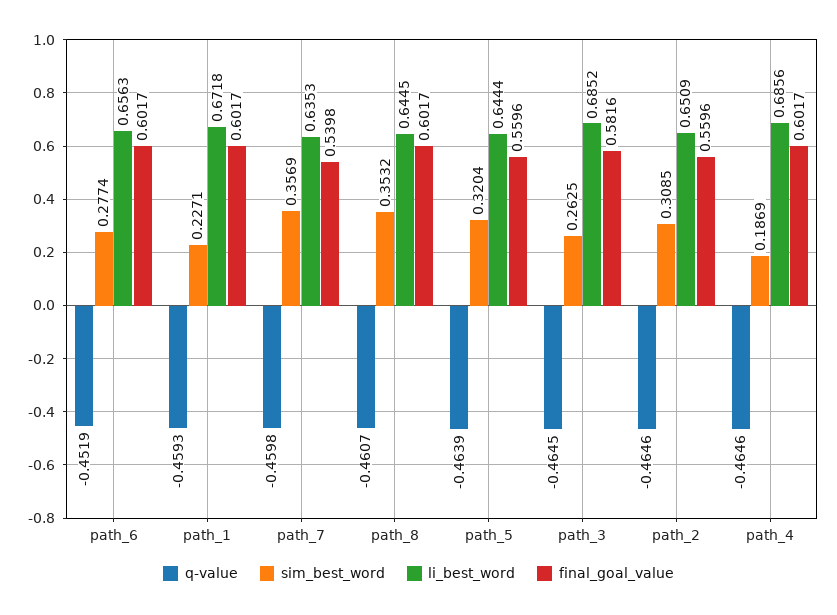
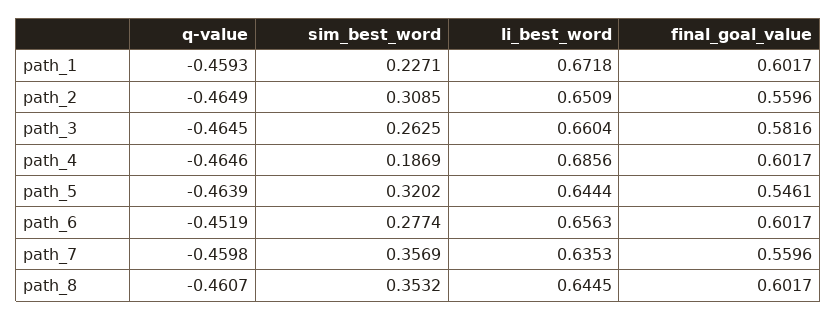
final_goal_value, path_7: 0.5398 -> 0.5596
sim_best_word, path_5: 0.3204 -> 0.3202
final_goal_value, path_5: 0.5596 -> 0.5461
li_best_word, path_3: 0.6852 -> 0.6604
q-value, path_2: -0.4646 -> -0.4649

